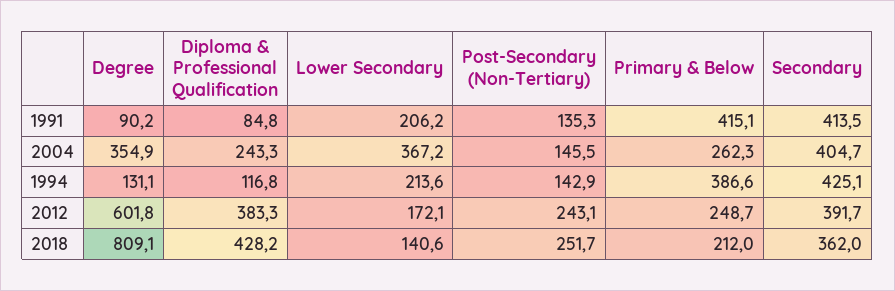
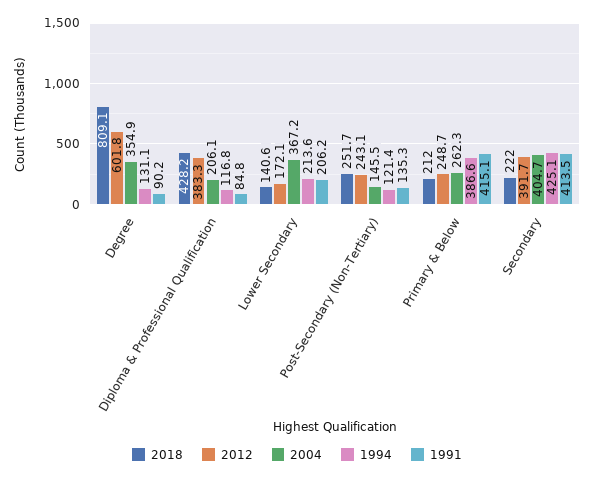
2004, Diploma & Professional Qualification: 243.3 -> 206.1
1994, Post-Secondary (Non-Tertiary): 142.9 -> 121.4
2018, Secondary: 362 -> 222

